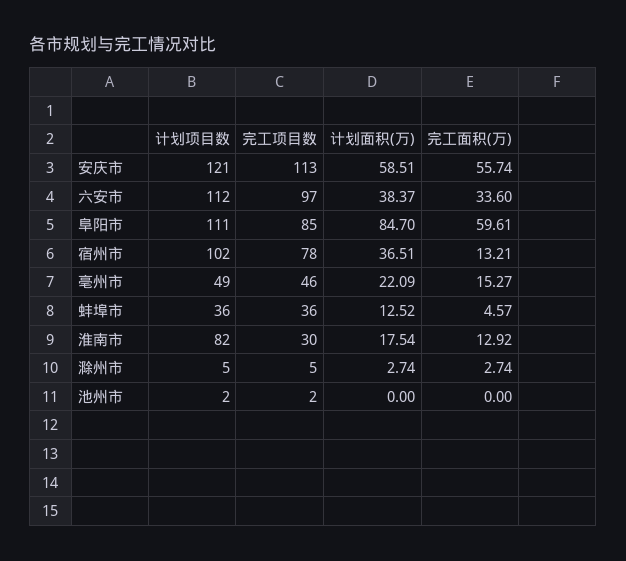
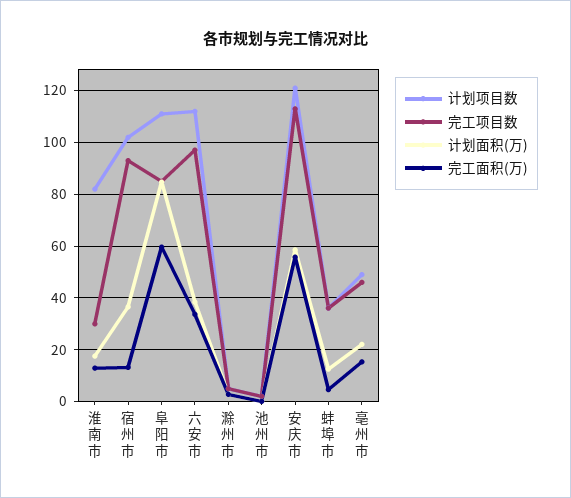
完工项目数, 宿州市: 78 -> 92.5

